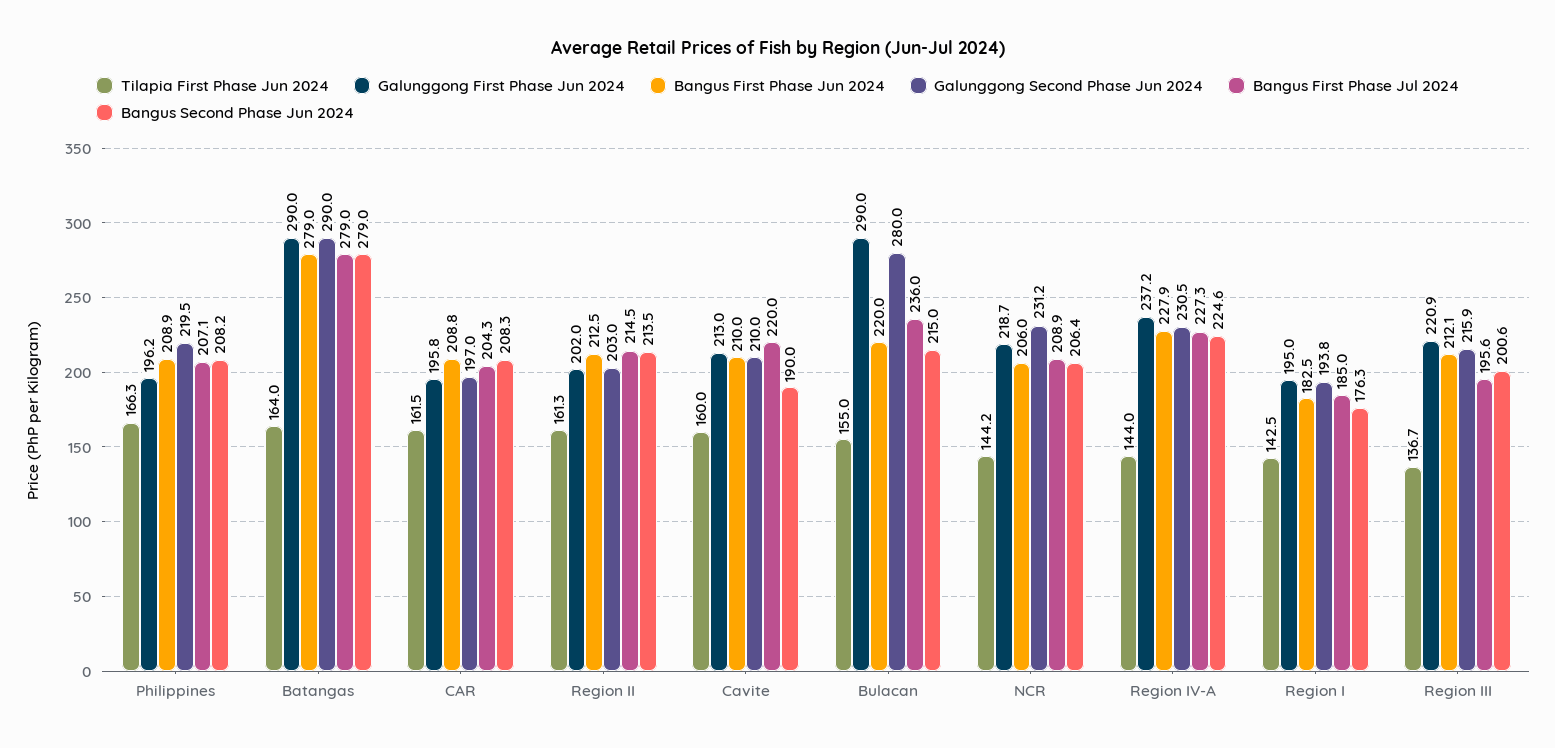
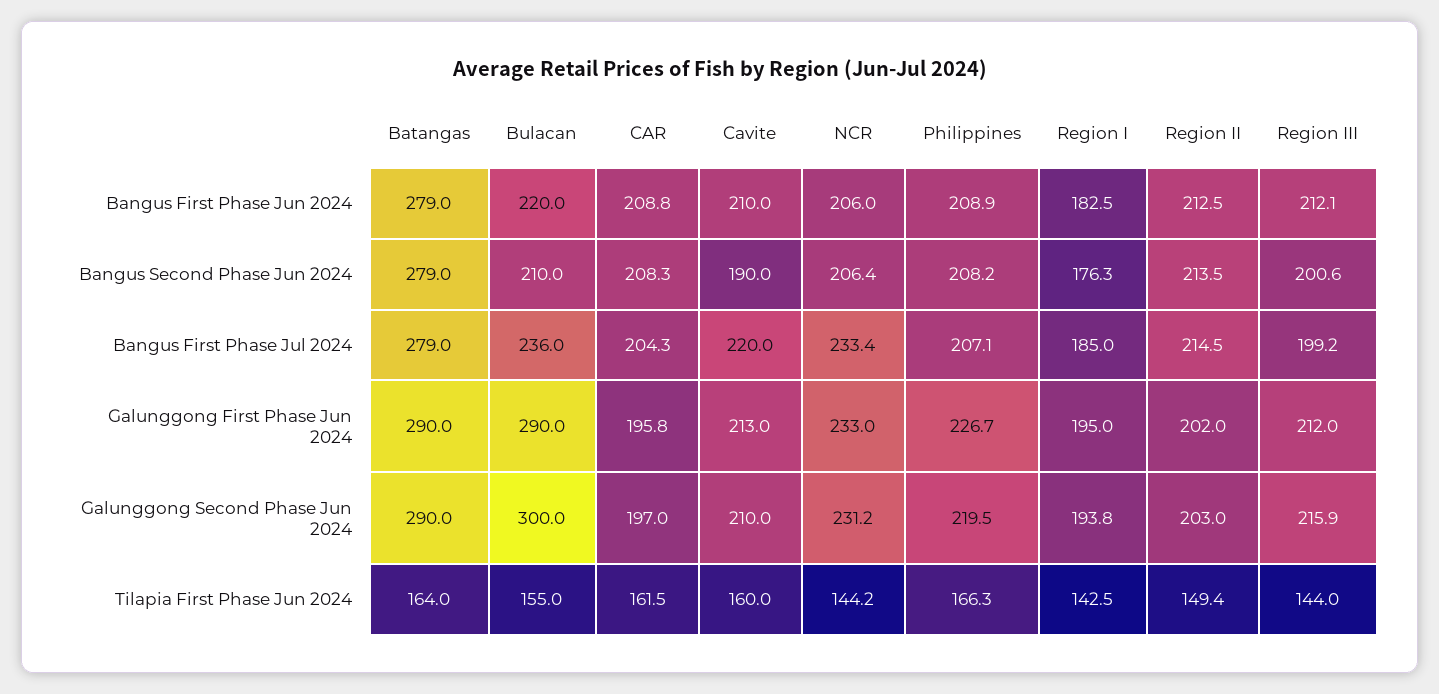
Galunggong First Phase Jun 2024, Philippines: 196.2 -> 226.7
Tilapia First Phase Jun 2024, Region II: 161.3 -> 149.4
Galunggong Second Phase Jun 2024, Bulacan: 280 -> 300
Bangus Second Phase Jun 2024, Bulacan: 215 -> 210
Galunggong First Phase Jun 2024, NCR: 218.7 -> 233
Bangus First Phase Jul 2024, NCR: 208.9 -> 233.4
Tilapia First Phase Jun 2024, Region IV-A: 144 -> none
Galunggong First Phase Jun 2024, Region IV-A: 237.2 -> none
Bangus First Phase Jun 2024, Region IV-A: 227.9 -> none
Galunggong Second Phase Jun 2024, Region IV-A: 230.5 -> none
Bangus First Phase Jul 2024, Region IV-A: 227.3 -> none
Bangus Second Phase Jun 2024, Region IV-A: 224.6 -> none
Tilapia First Phase Jun 2024, Region III: 136.7 -> 144
Galunggong First Phase Jun 2024, Region III: 220.9 -> 212
Bangus First Phase Jul 2024, Region III: 195.6 -> 199.2

